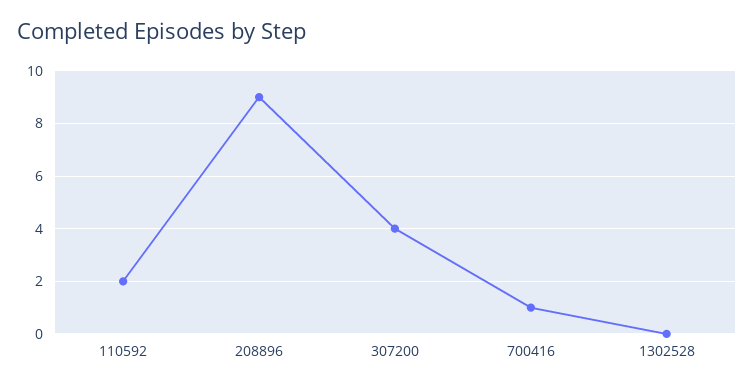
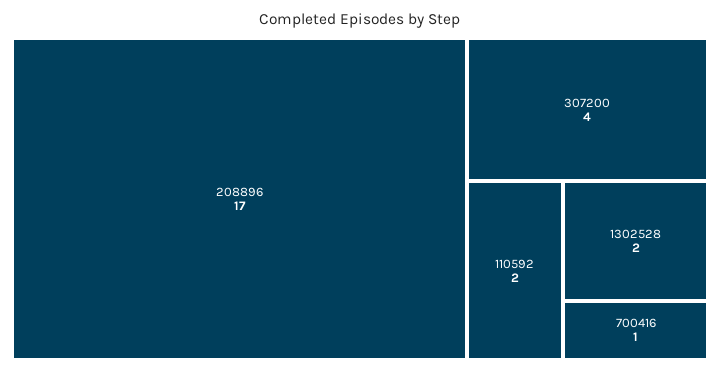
208896: 9 -> 17
1302528: 0 -> 2

